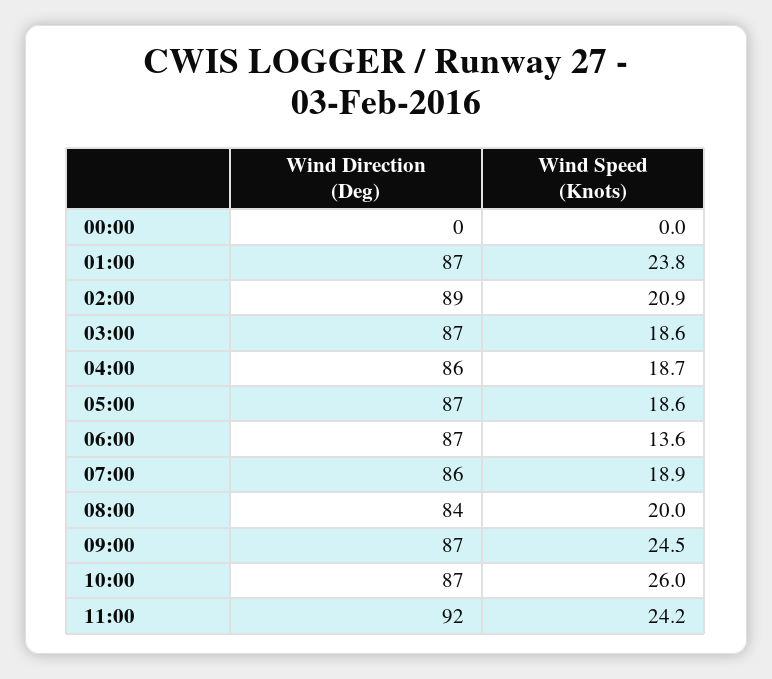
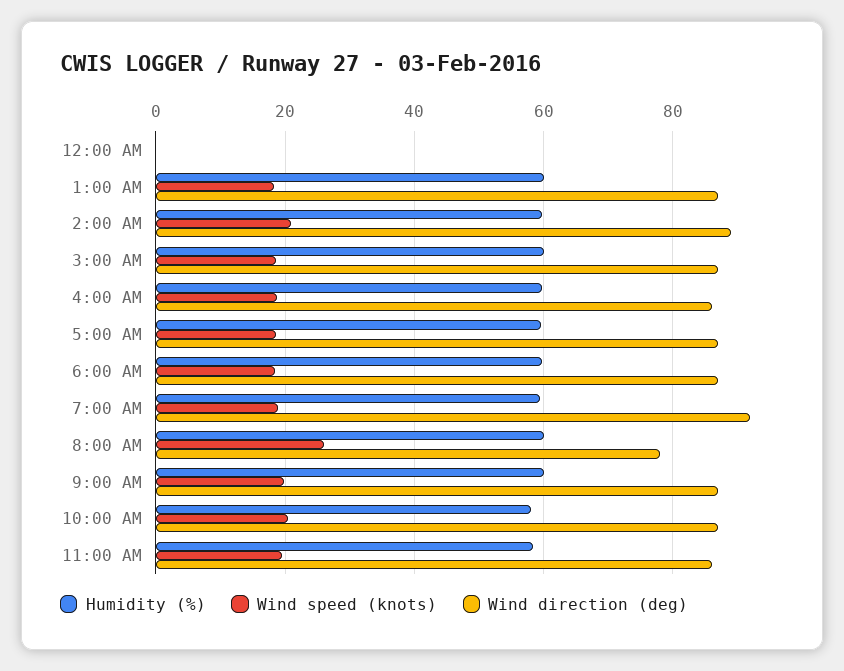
Wind Speed (Knots), 01:00: 23.8 -> 18
Wind Speed (Knots), 06:00: 13.6 -> 18
Wind Direction (Deg), 07:00: 86 -> 92
Wind Direction (Deg), 08:00: 84 -> 78
Wind Speed (Knots), 08:00: 20 -> 26
Wind Speed (Knots), 09:00: 24.5 -> 20
Wind Speed (Knots), 10:00: 26 -> 20
Wind Direction (Deg), 11:00: 92 -> 86
Wind Speed (Knots), 11:00: 24.2 -> 20
Humidity (%), 00:00: none -> 0
Humidity (%), 01:00: none -> 60
Humidity (%), 02:00: none -> 60
Humidity (%), 03:00: none -> 60
Humidity (%), 04:00: none -> 60
Humidity (%), 05:00: none -> 60
Humidity (%), 06:00: none -> 60
Humidity (%), 07:00: none -> 60
Humidity (%), 08:00: none -> 60
Humidity (%), 09:00: none -> 60
Humidity (%), 10:00: none -> 58
Humidity (%), 11:00: none -> 58

